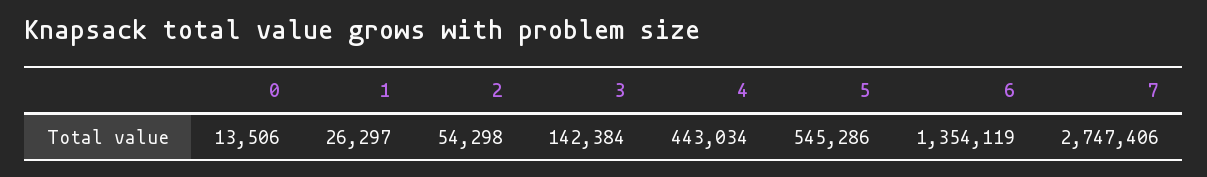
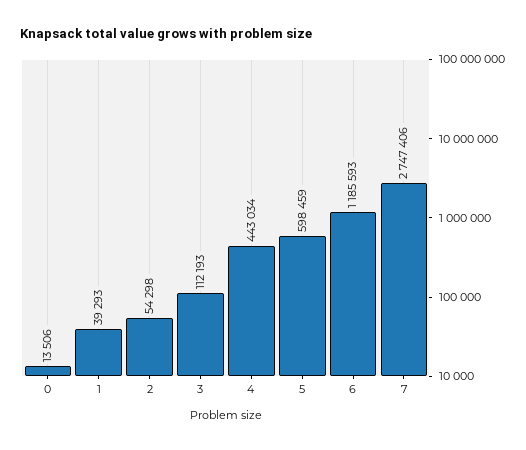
1: 26297 -> 39293
3: 142384 -> 112193
5: 545286 -> 598459
6: 1354119 -> 1185593

